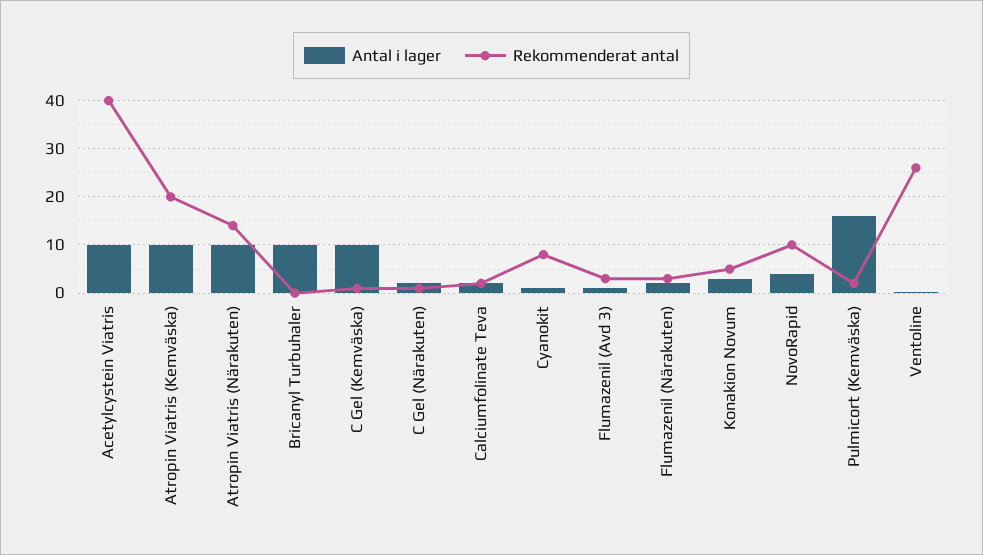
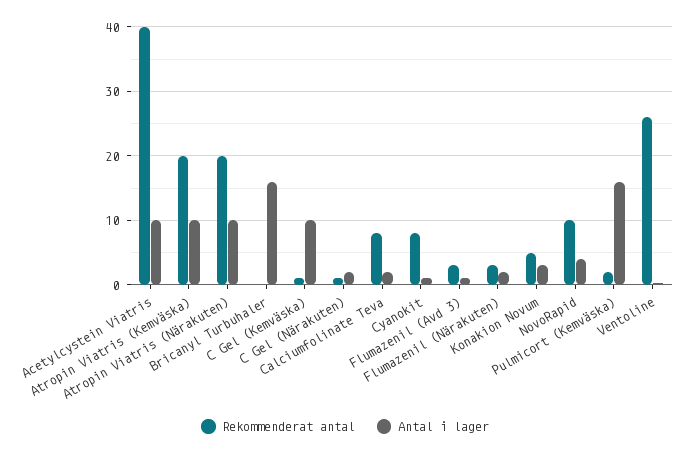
Rekommenderat antal, Atropin Viatris (Närakuten): 14 -> 20
Antal i lager, Bricanyl Turbuhaler: 10 -> 16
Rekommenderat antal, Calciumfolinate Teva: 2 -> 8

